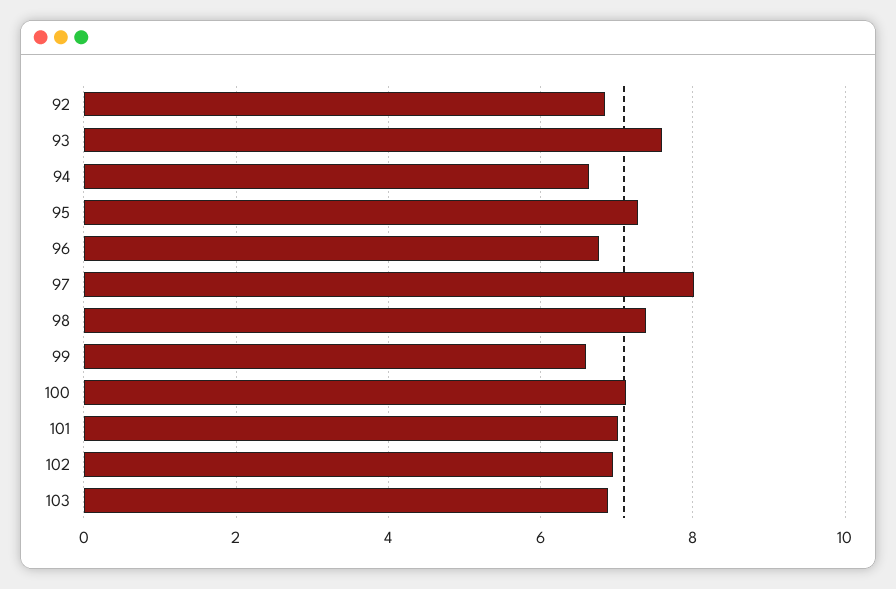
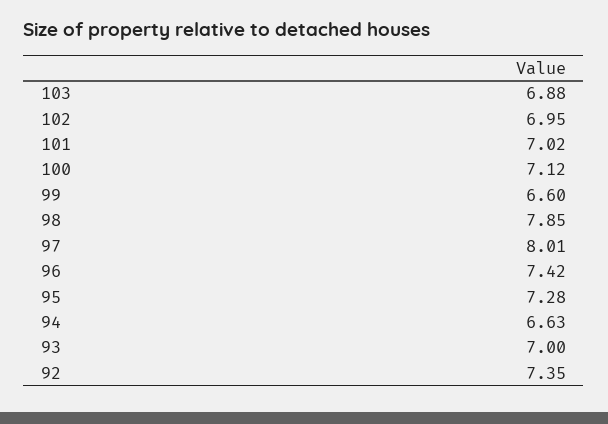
92: 6.8 -> 7.35
93: 7.6 -> 7
96: 6.8 -> 7.42
98: 7.4 -> 7.85

